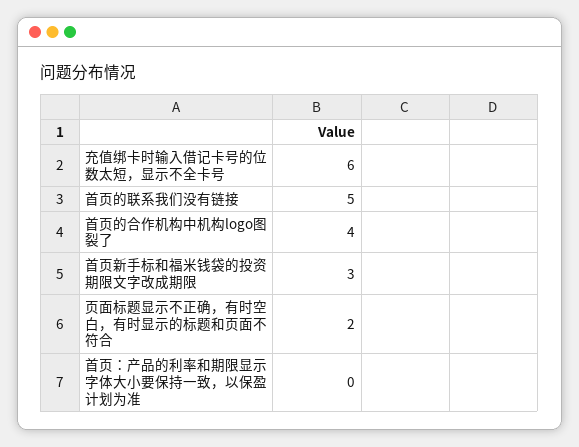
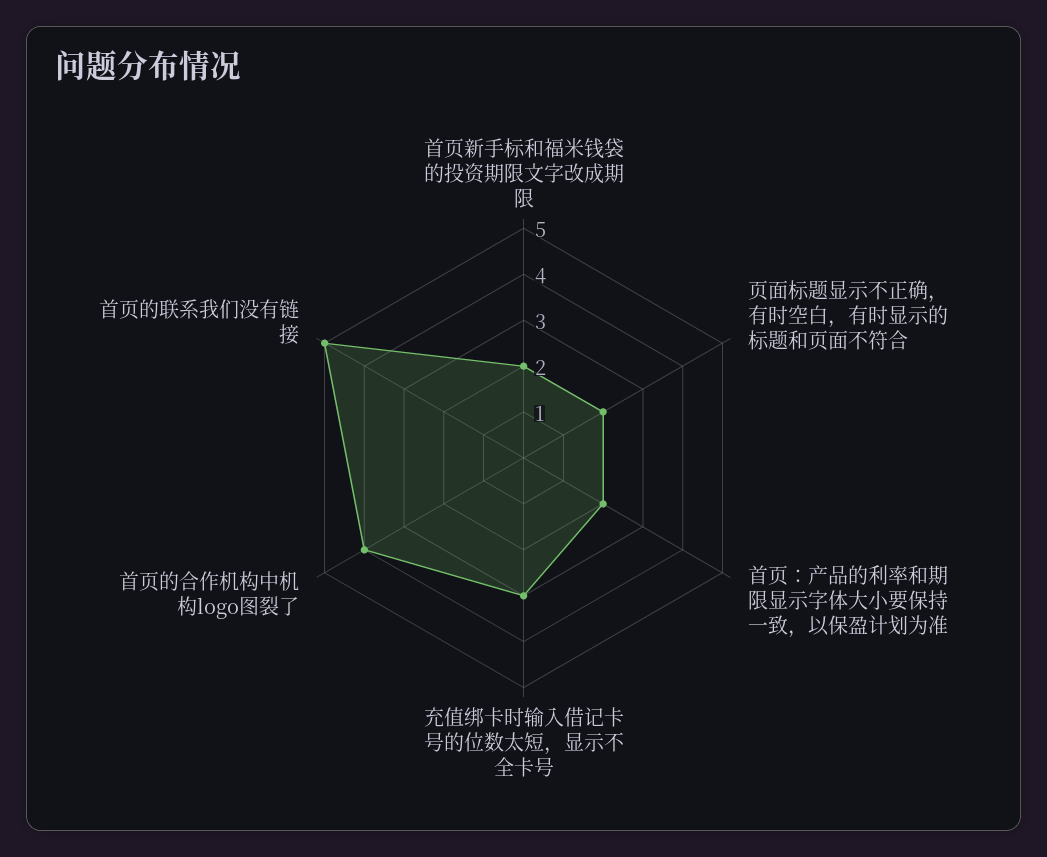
充值绑卡时输入借记卡号的位数太短，显示不全卡号: 6 -> 3
首页新手标和福米钱袋的投资期限文字改成期限: 3 -> 2
首页：产品的利率和期限显示字体大小要保持一致，以保盈计划为准: 0 -> 2

